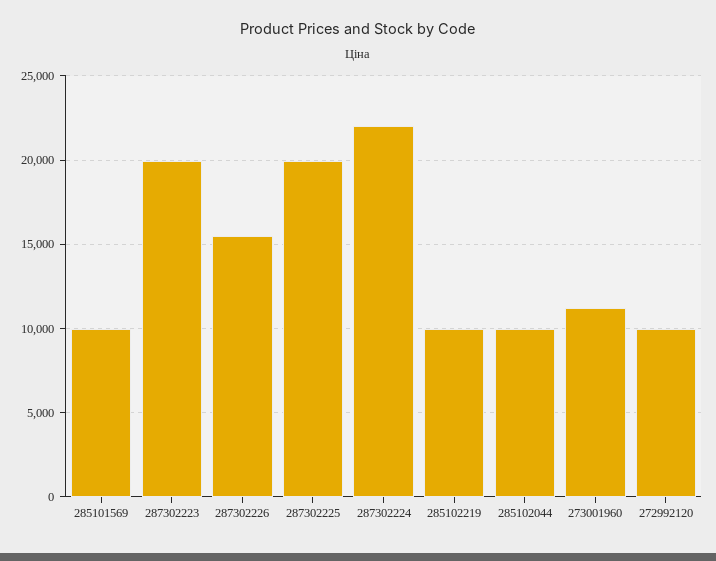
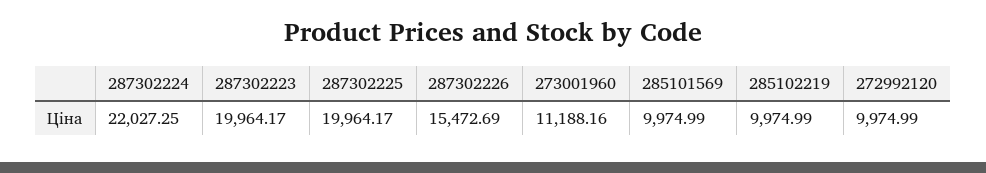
285102044: 10000 -> none

